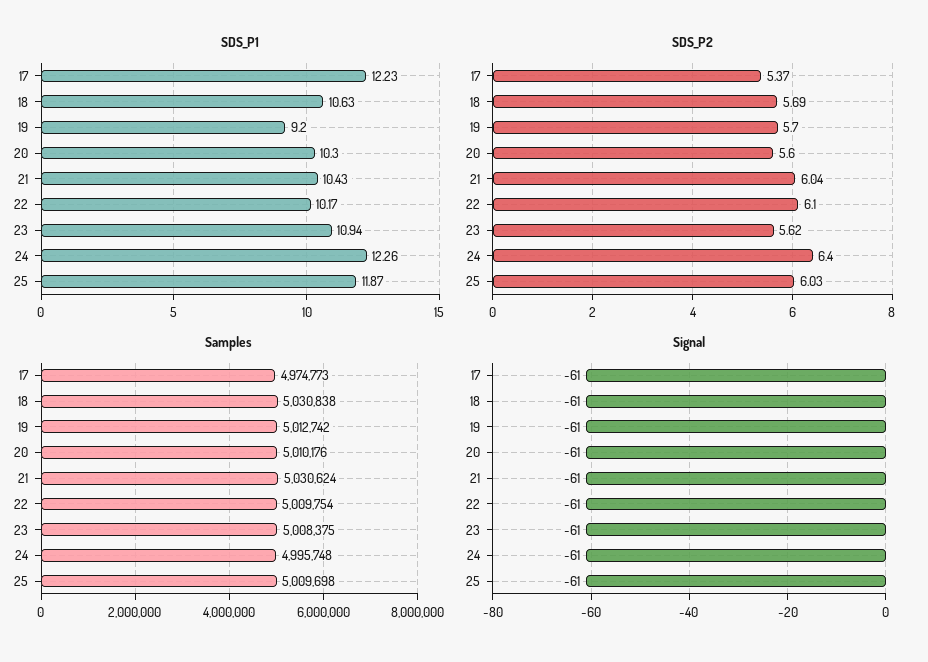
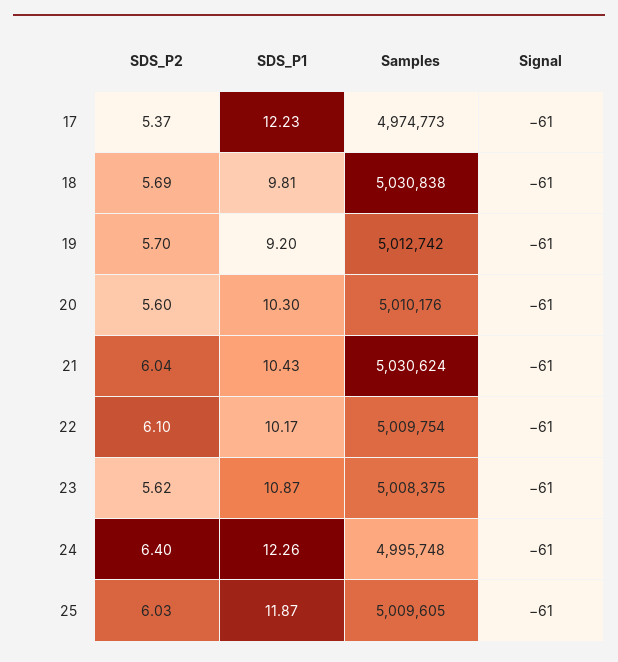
SDS_P1, 18: 10.63 -> 9.81
SDS_P1, 23: 10.94 -> 10.87
Samples, 25: 5009698 -> 5009605

